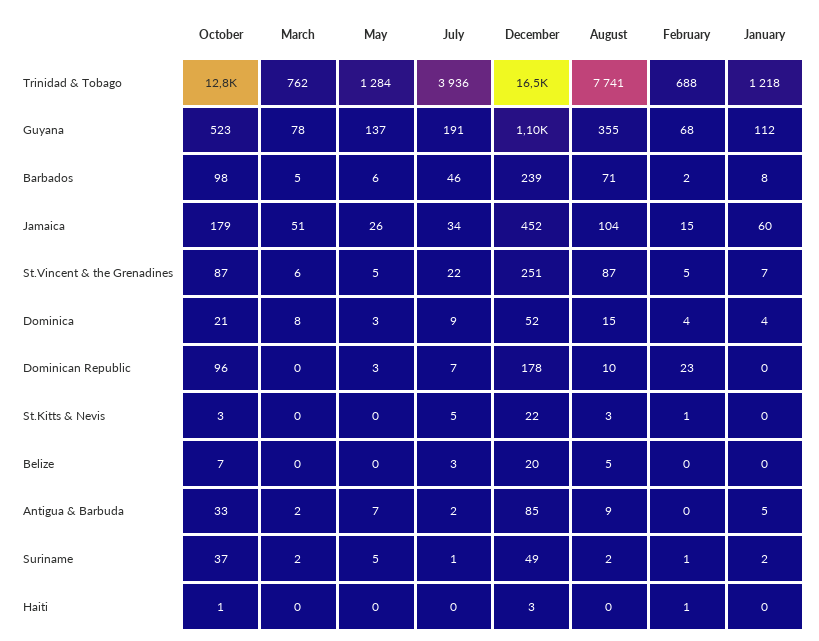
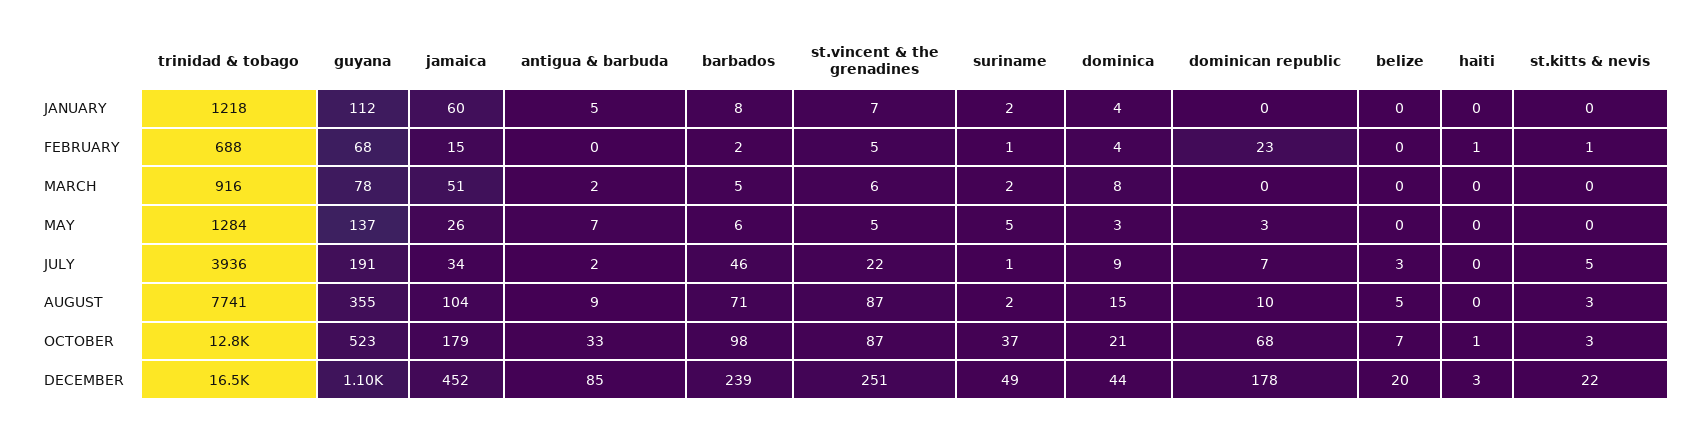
March, Trinidad & Tobago: 762 -> 916
December, Dominica: 52 -> 44
October, Dominican Republic: 96 -> 68

